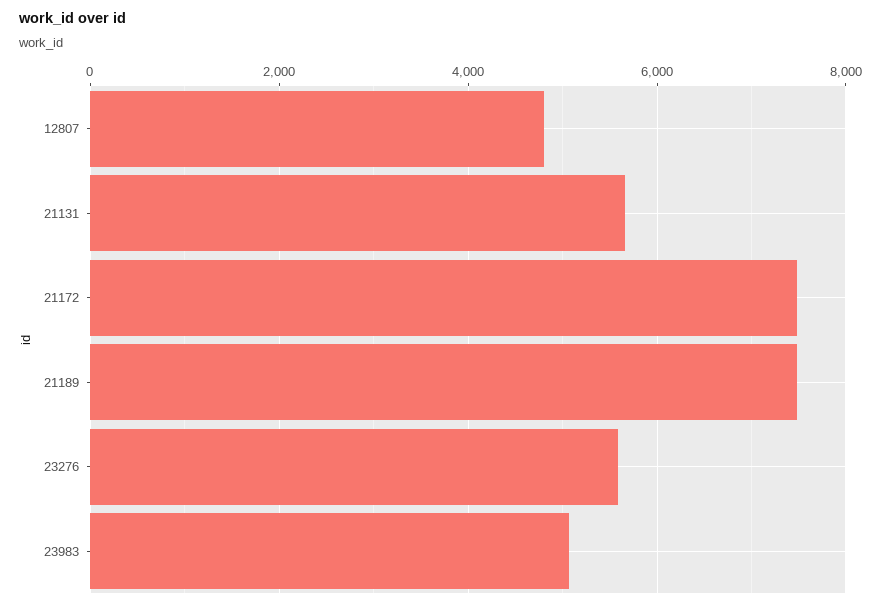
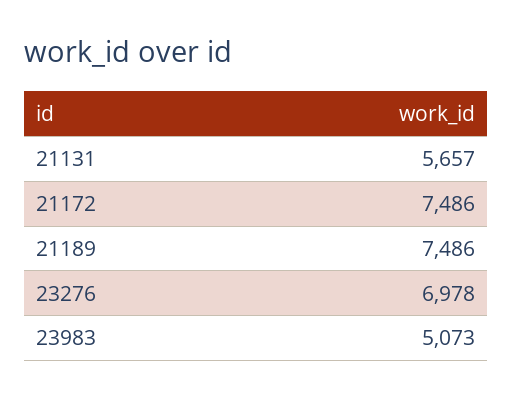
12807: 4800 -> none
23276: 5600 -> 6978

